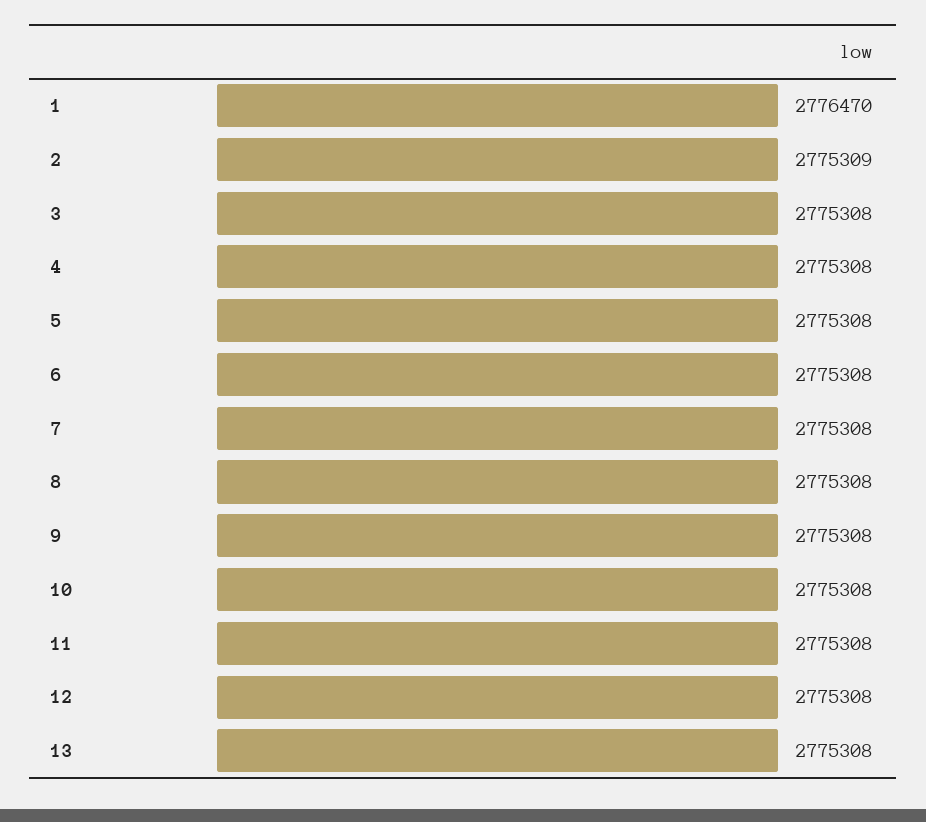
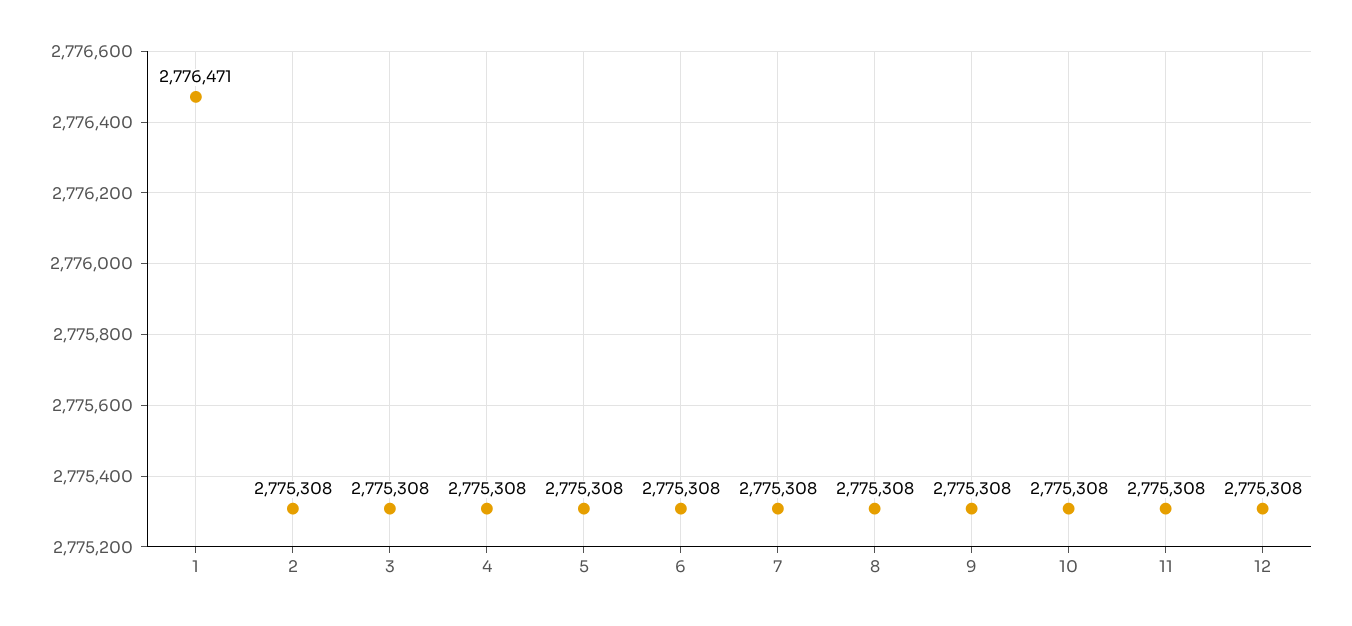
1: 2776470 -> 2776471
2: 2775309 -> 2775308
13: 2775308 -> none

